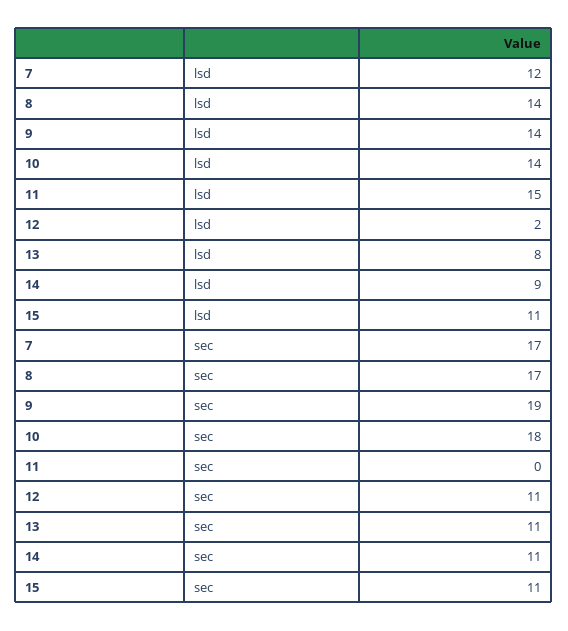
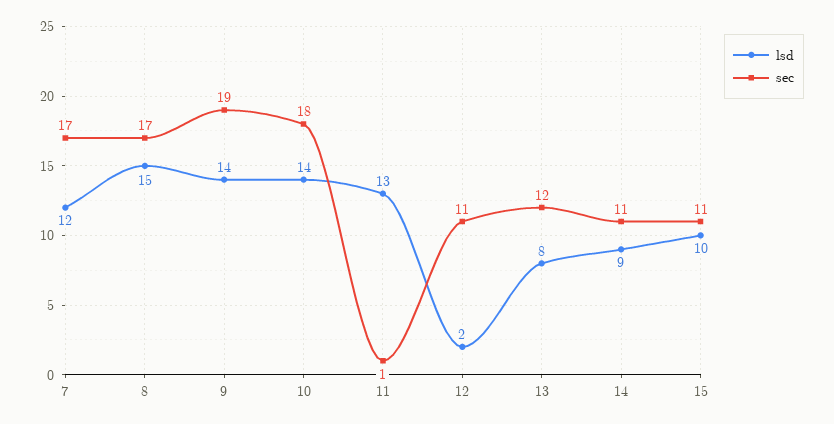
lsd, 8: 14 -> 15
lsd, 11: 15 -> 13
lsd, 15: 11 -> 10
sec, 11: 0 -> 1
sec, 13: 11 -> 12

